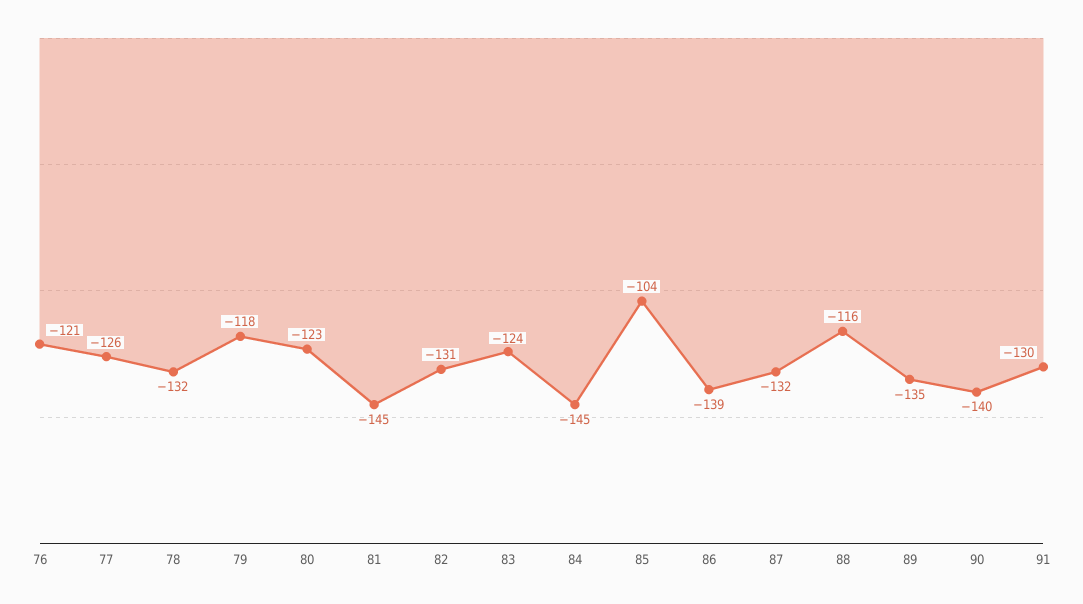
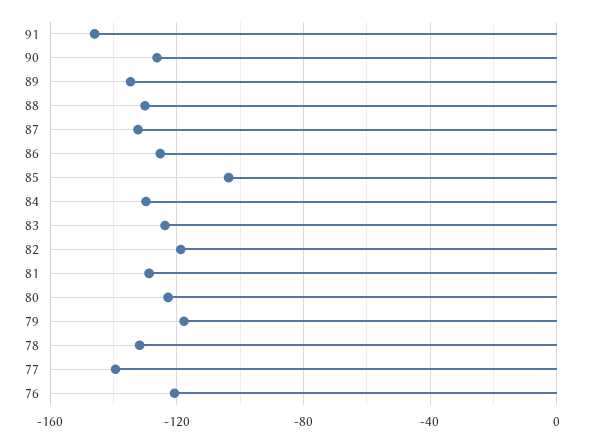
77: -126 -> -140
81: -145 -> -130
82: -131 -> -120
84: -145 -> -130
86: -139 -> -125
88: -116 -> -130
90: -140 -> -125
91: -130 -> -145

